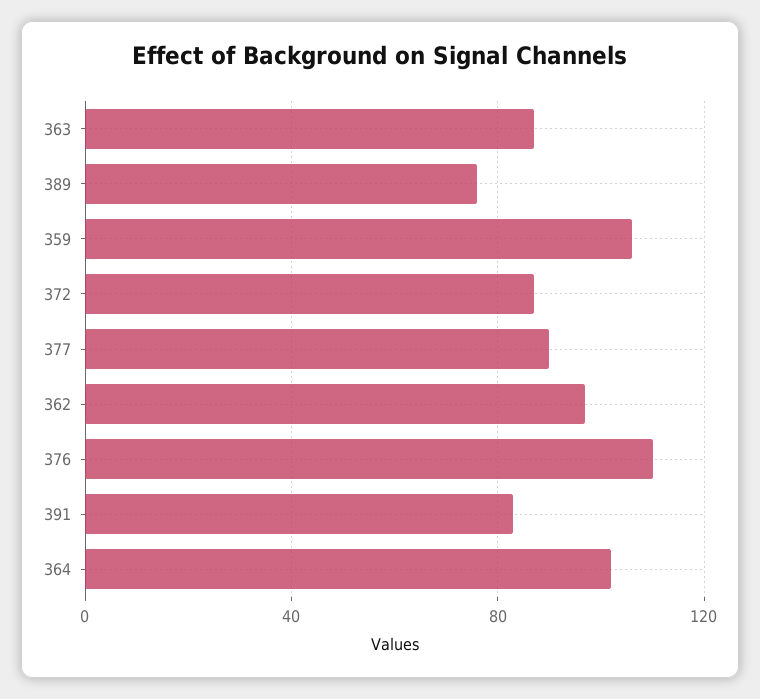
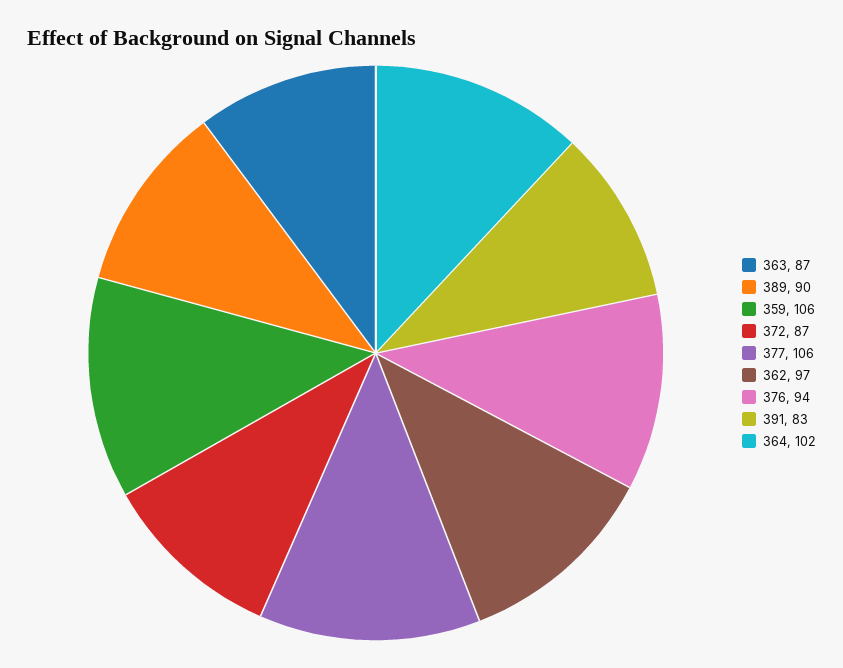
389: 75 -> 90
377: 90 -> 106
376: 110 -> 94

